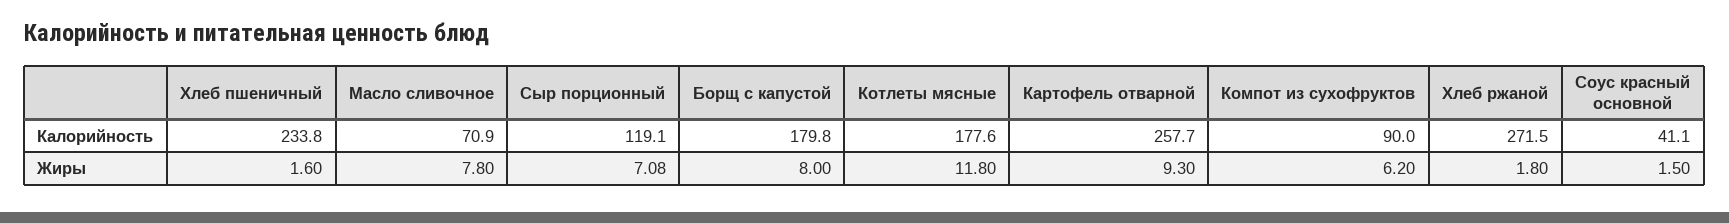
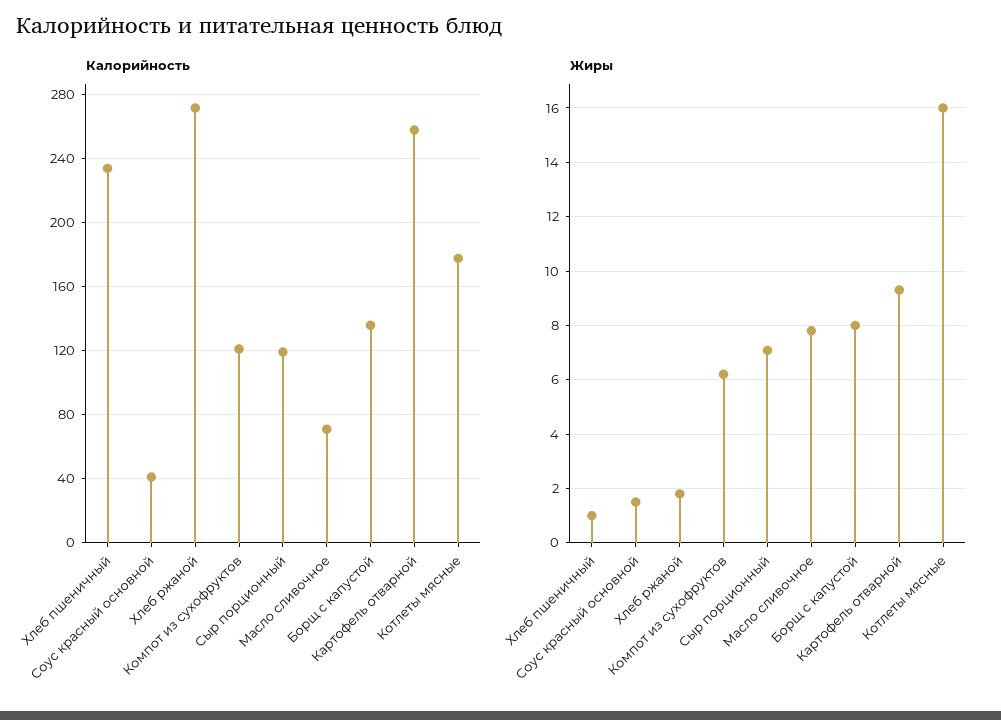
Калорийность, Борщ с капустой: 179.8 -> 135
Калорийность, Компот из сухофруктов: 90 -> 120
Жиры, Хлеб пшеничный: 1.6 -> 1
Жиры, Котлеты мясные: 11.8 -> 16

